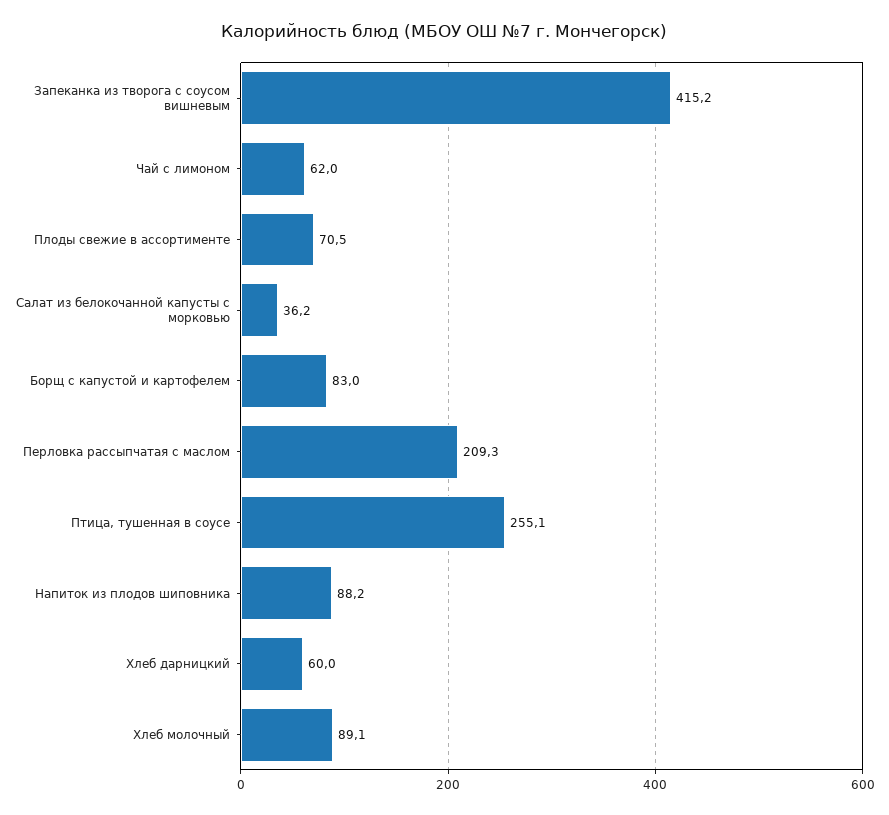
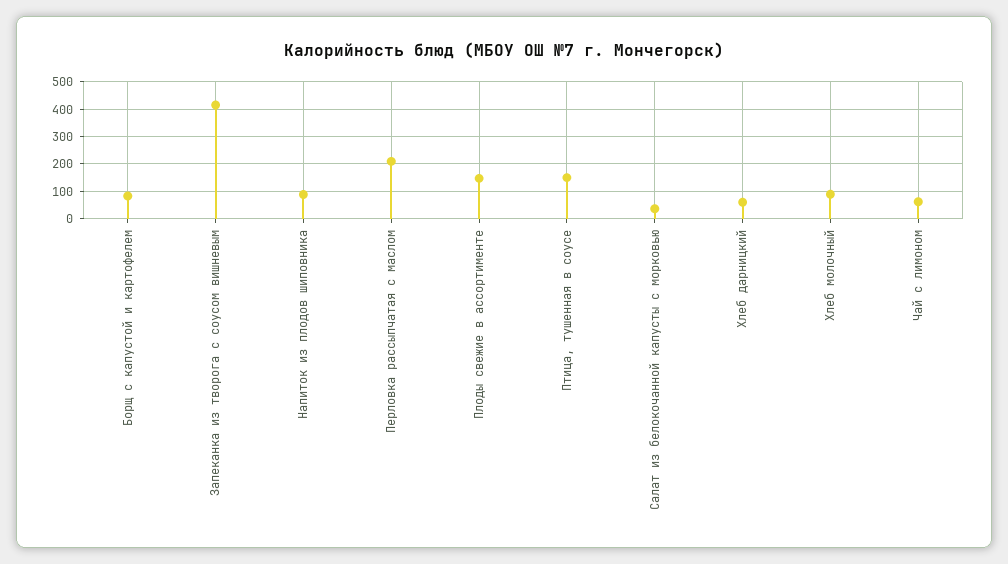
Плоды свежие в ассортименте: 70.5 -> 150
Птица, тушенная в соусе: 255.1 -> 150

